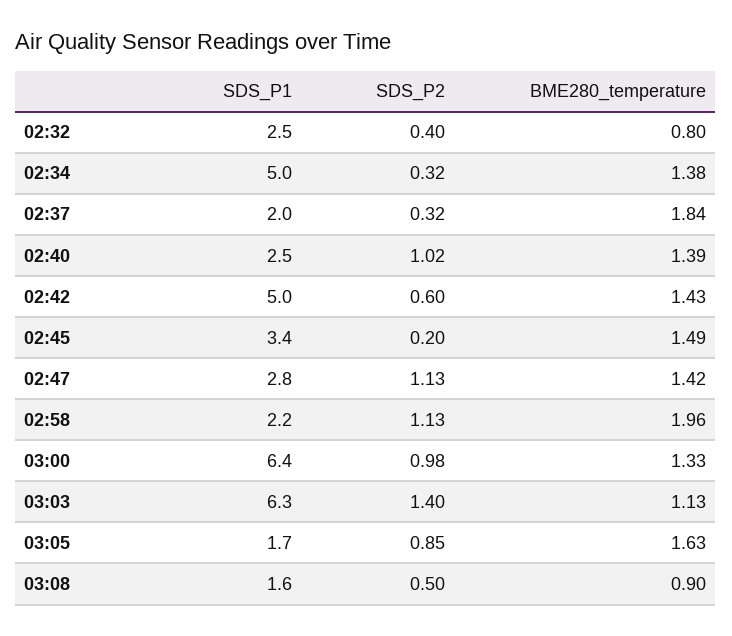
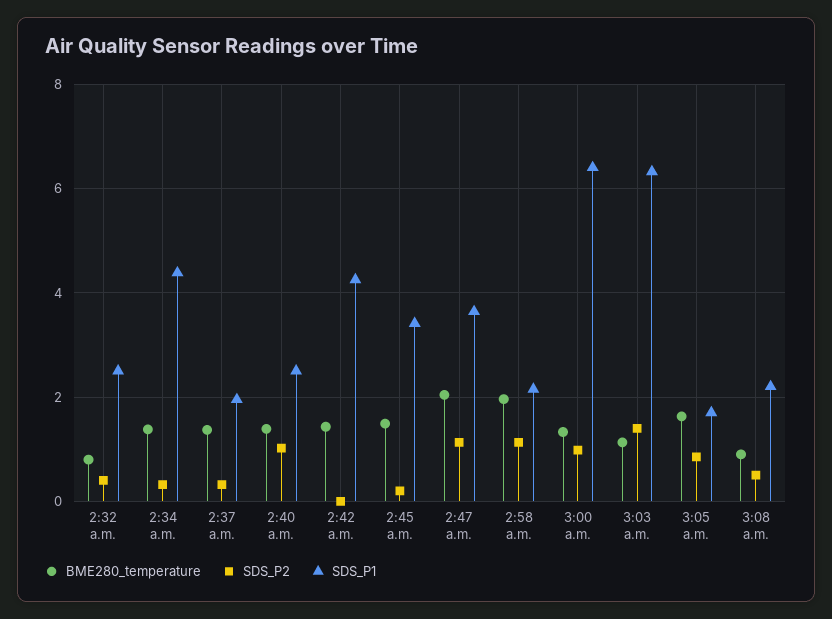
SDS_P1, 02:34: 5 -> 4.4
BME280_temperature, 02:37: 1.84 -> 1.4
SDS_P1, 02:42: 5 -> 4.2
SDS_P2, 02:42: 0.6 -> 0
SDS_P1, 02:47: 2.8 -> 3.6
BME280_temperature, 02:47: 1.42 -> 2
SDS_P1, 03:08: 1.6 -> 2.2

